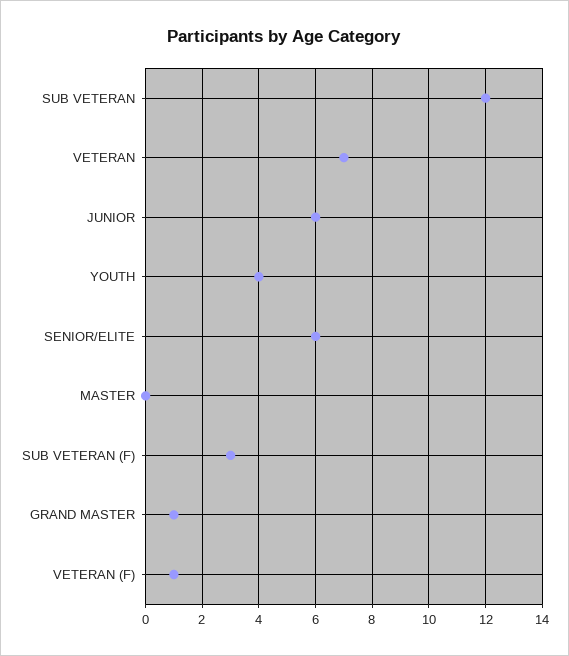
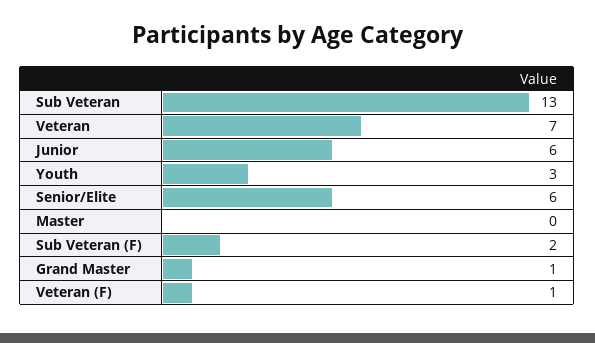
SUB VETERAN: 12 -> 13
YOUTH: 4 -> 3
SUB VETERAN (F): 3 -> 2

